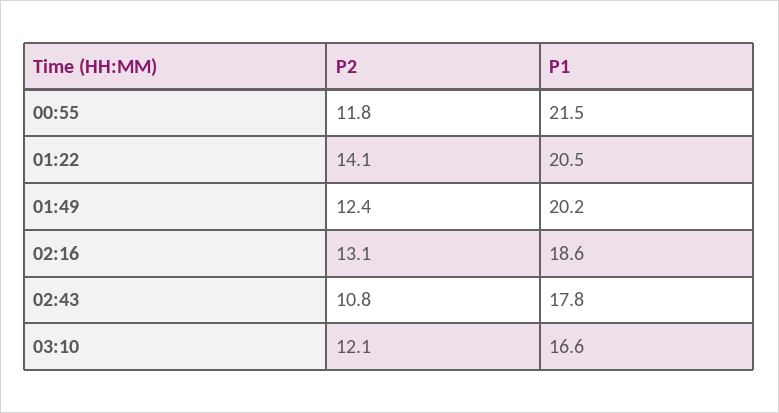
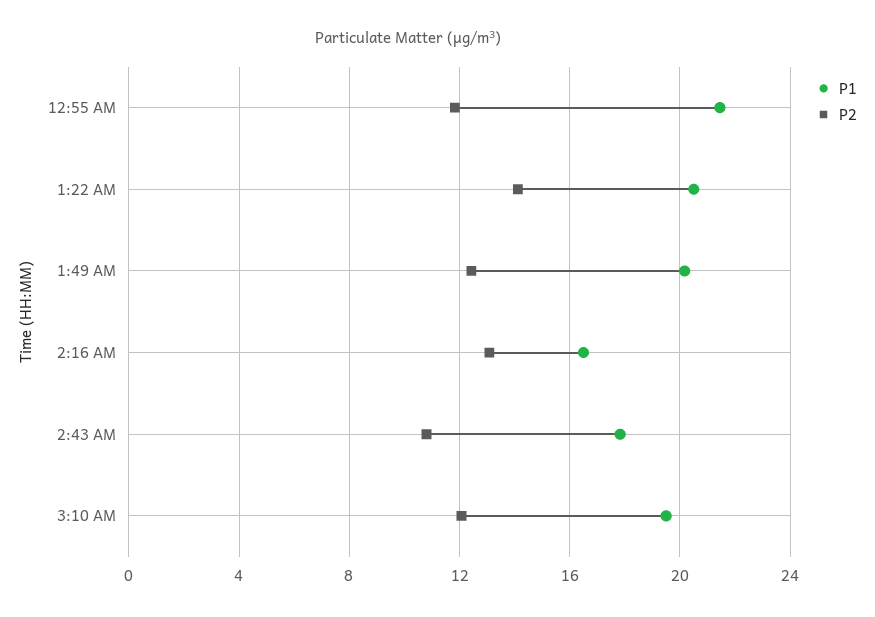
P1, 02:16: 18.6 -> 16.5
P1, 03:10: 16.6 -> 19.5

